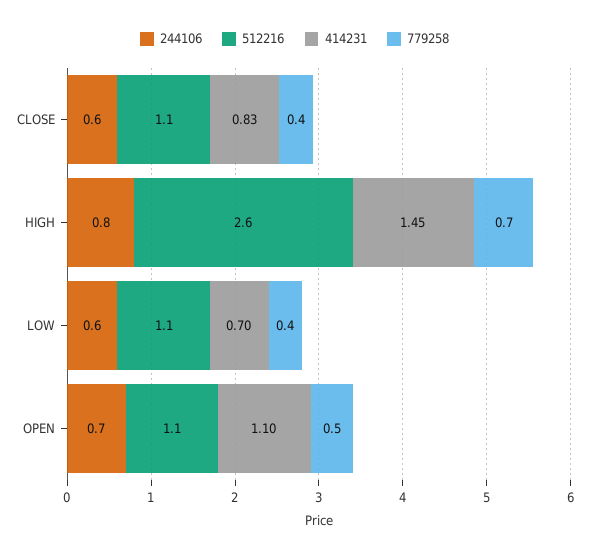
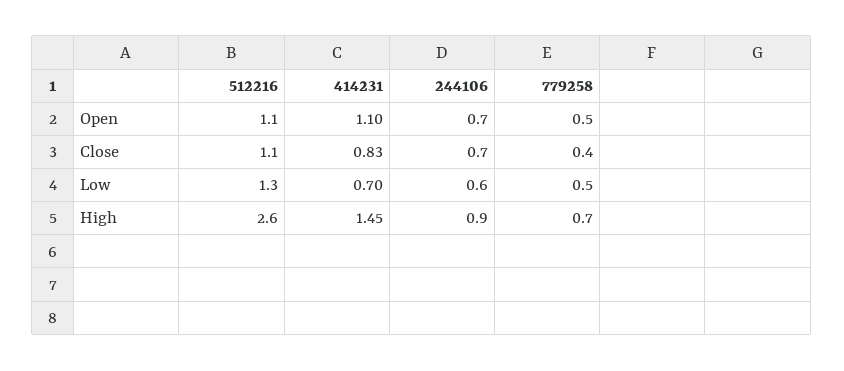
244106, CLOSE: 0.6 -> 0.7
244106, HIGH: 0.8 -> 0.9
512216, LOW: 1.1 -> 1.3
779258, LOW: 0.4 -> 0.5

